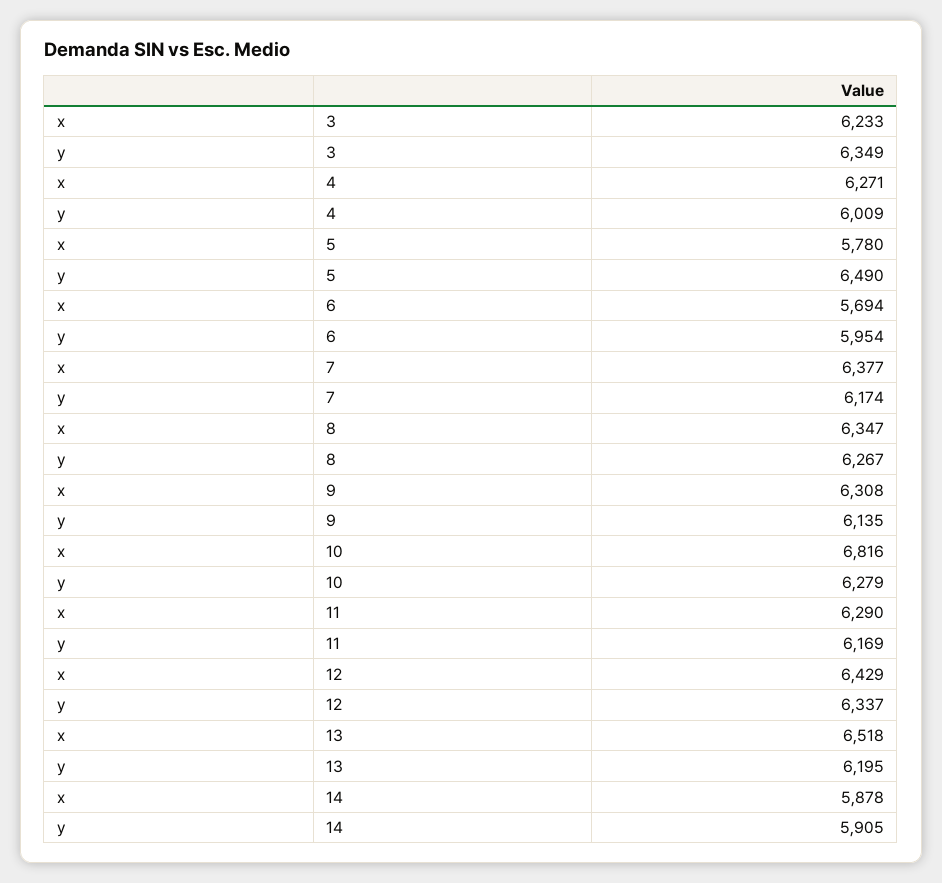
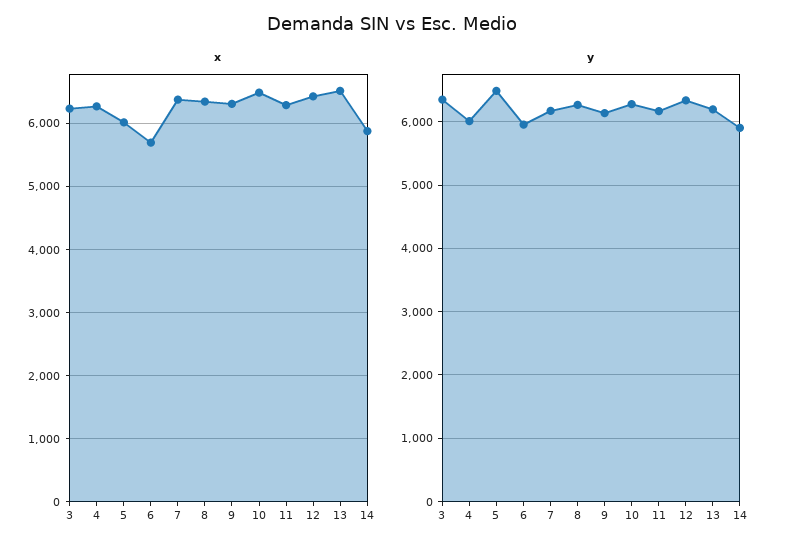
x, 5: 5780 -> 6000
x, 10: 6816 -> 6500

